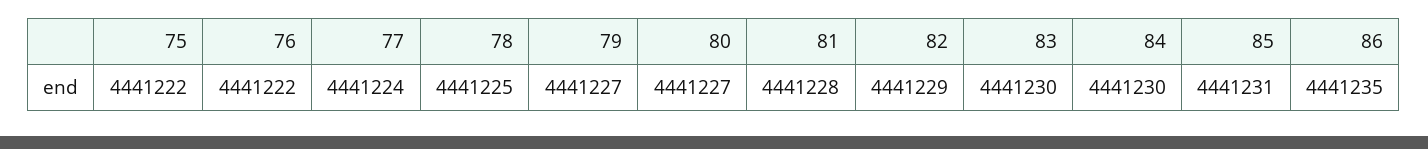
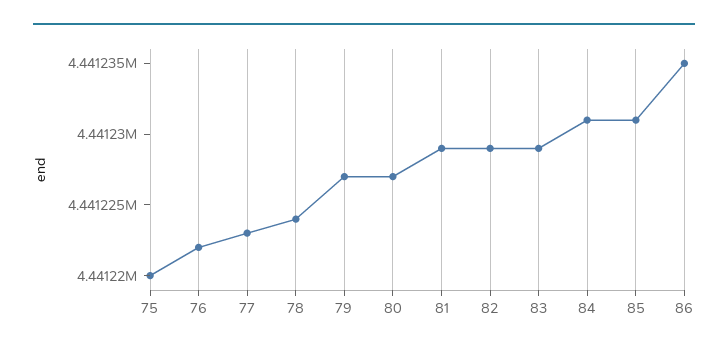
75: 4441222 -> 4441220
77: 4441224 -> 4441223
78: 4441225 -> 4441224
81: 4441228 -> 4441229
83: 4441230 -> 4441229
84: 4441230 -> 4441231

